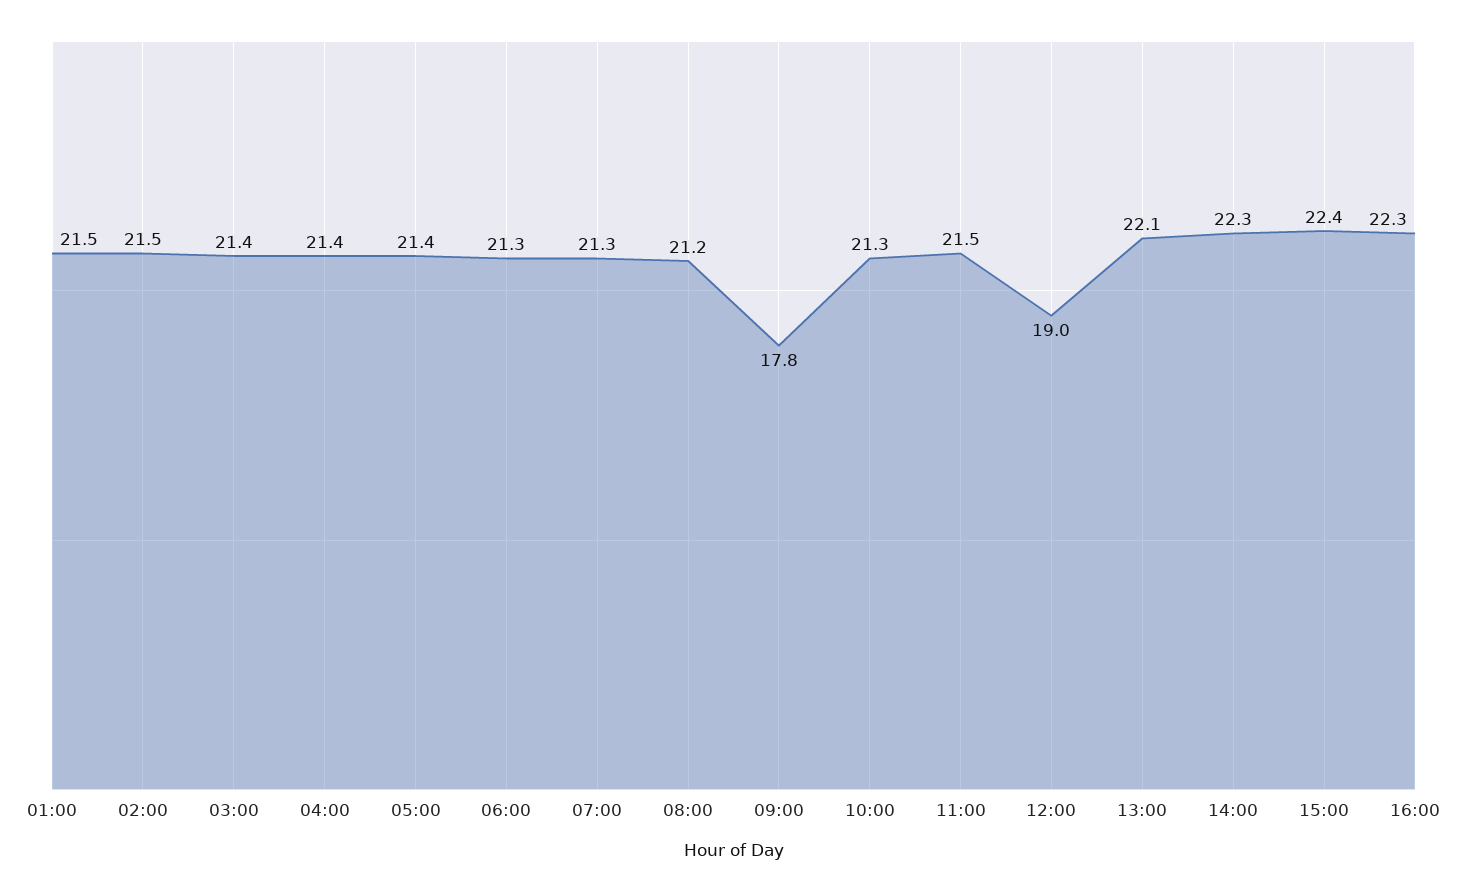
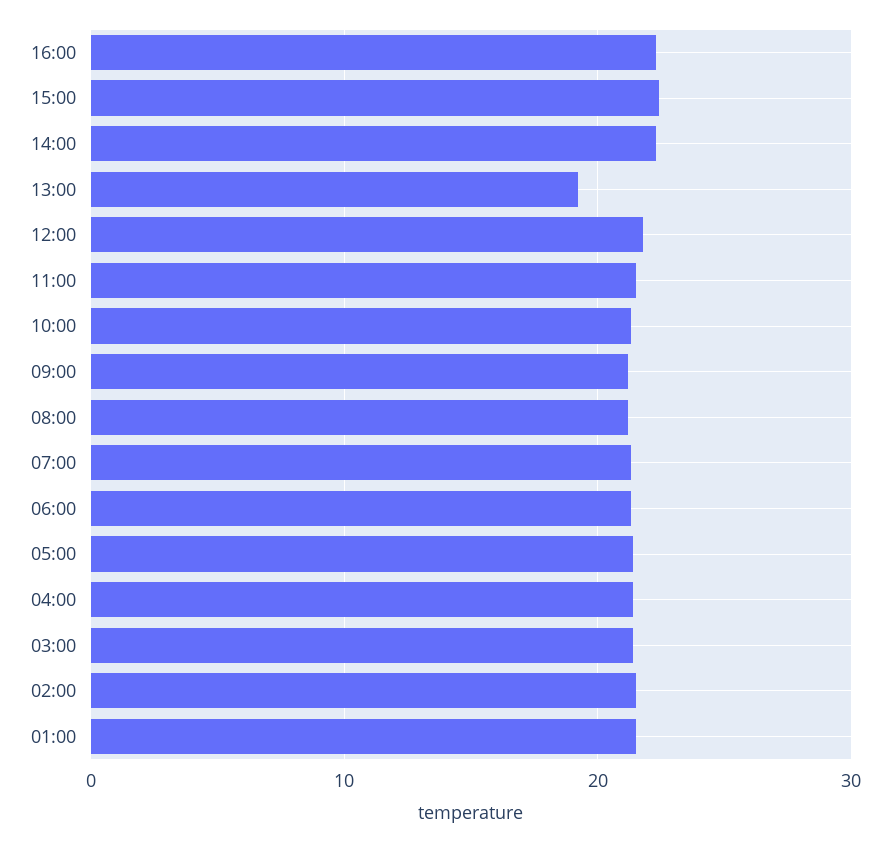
09:00: 17.8 -> 21
12:00: 19 -> 22
13:00: 22.1 -> 19

